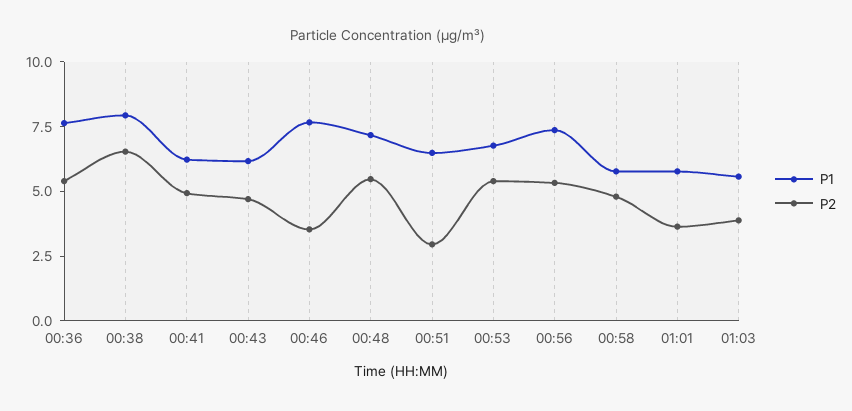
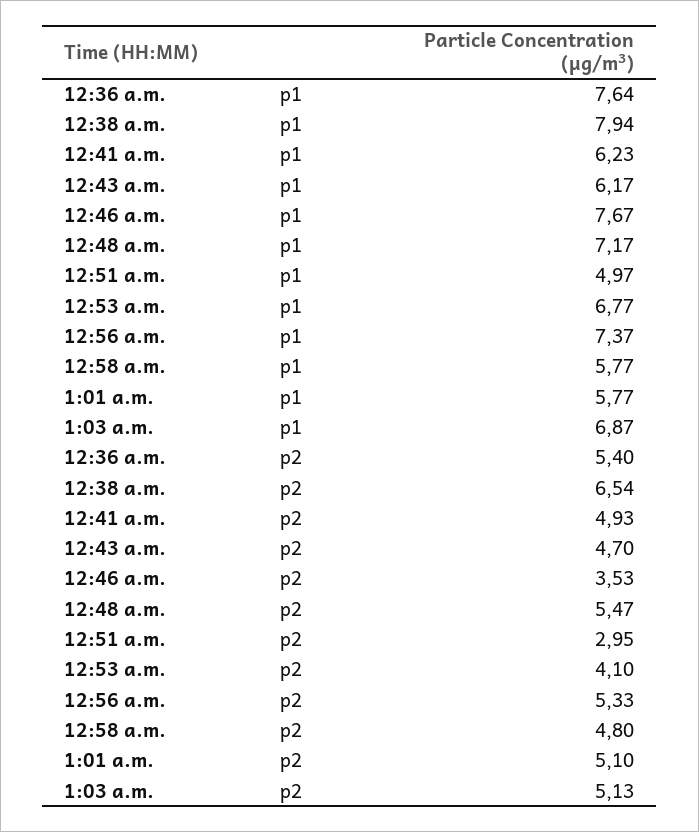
P1, 00:51: 6.5 -> 4.97
P2, 00:53: 5.5 -> 4.1
P2, 01:01: 3.5 -> 5.1
P1, 01:03: 5.5 -> 6.87
P2, 01:03: 4 -> 5.13

